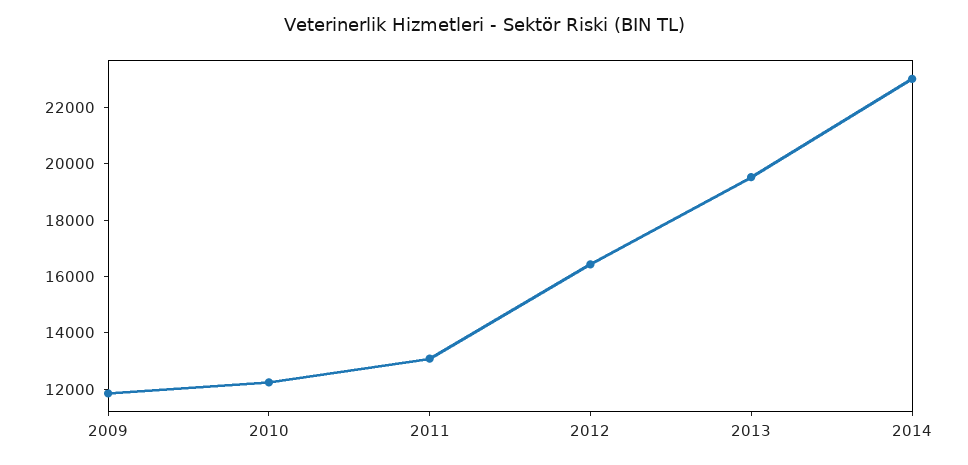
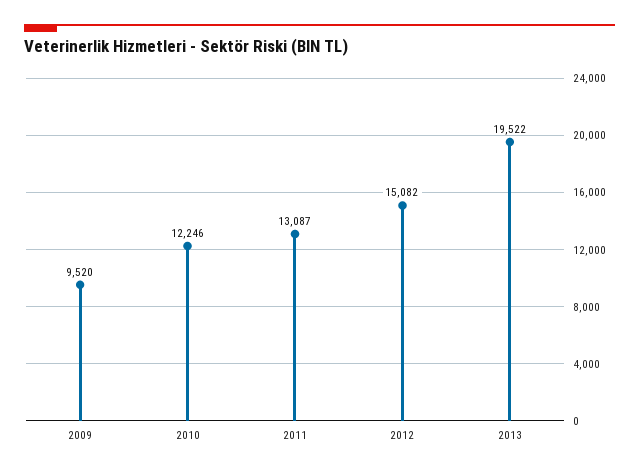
2009: 12000 -> 9520
2012: 16500 -> 15082
2014: 23000 -> none

